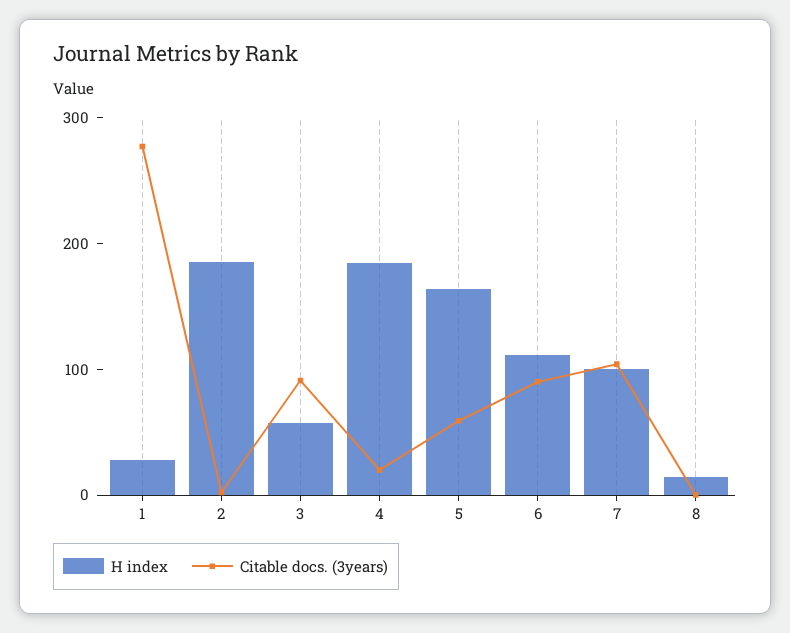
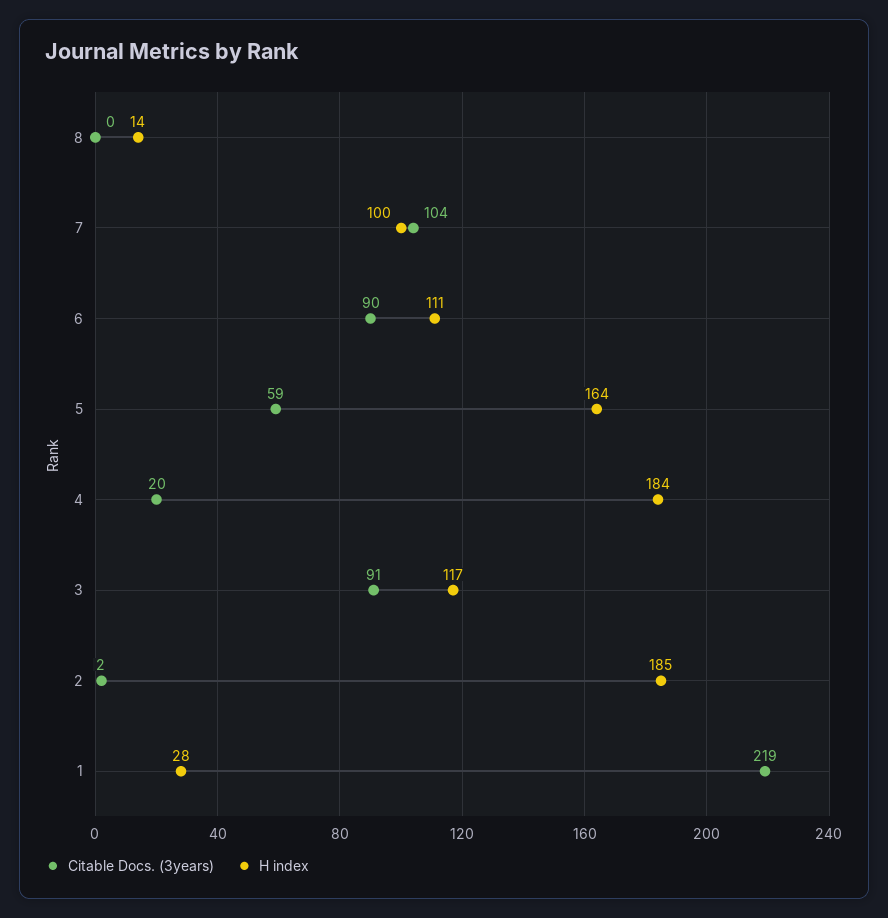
Citable docs. (3years), 1: 280 -> 219
H index, 3: 60 -> 117

